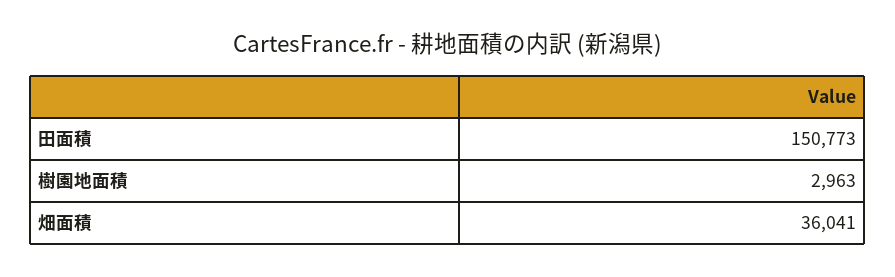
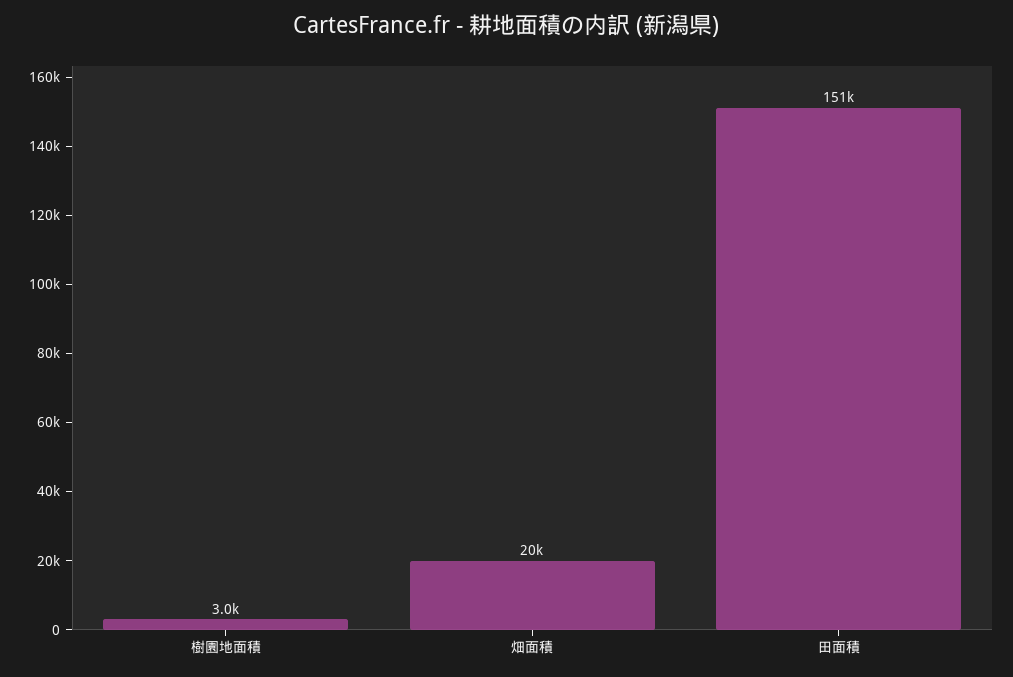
畑面積: 36041 -> 20000

